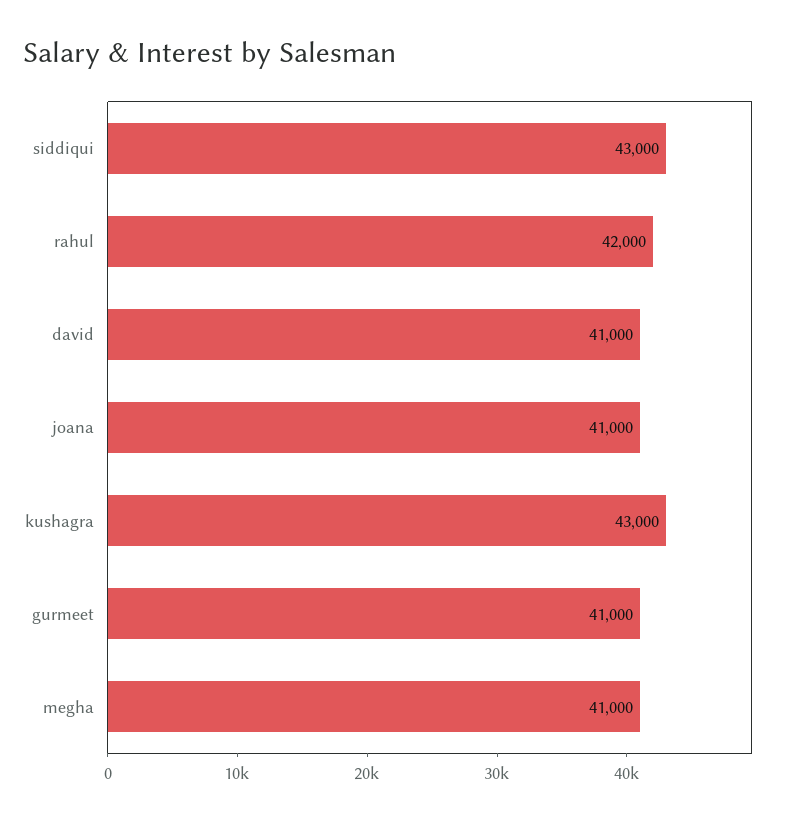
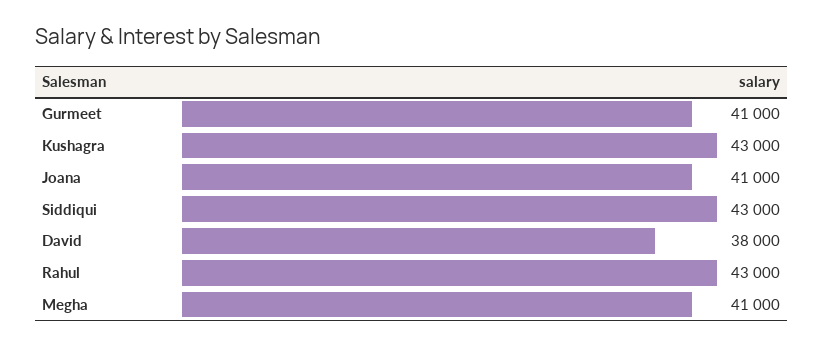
rahul: 42000 -> 43000
david: 41000 -> 38000

